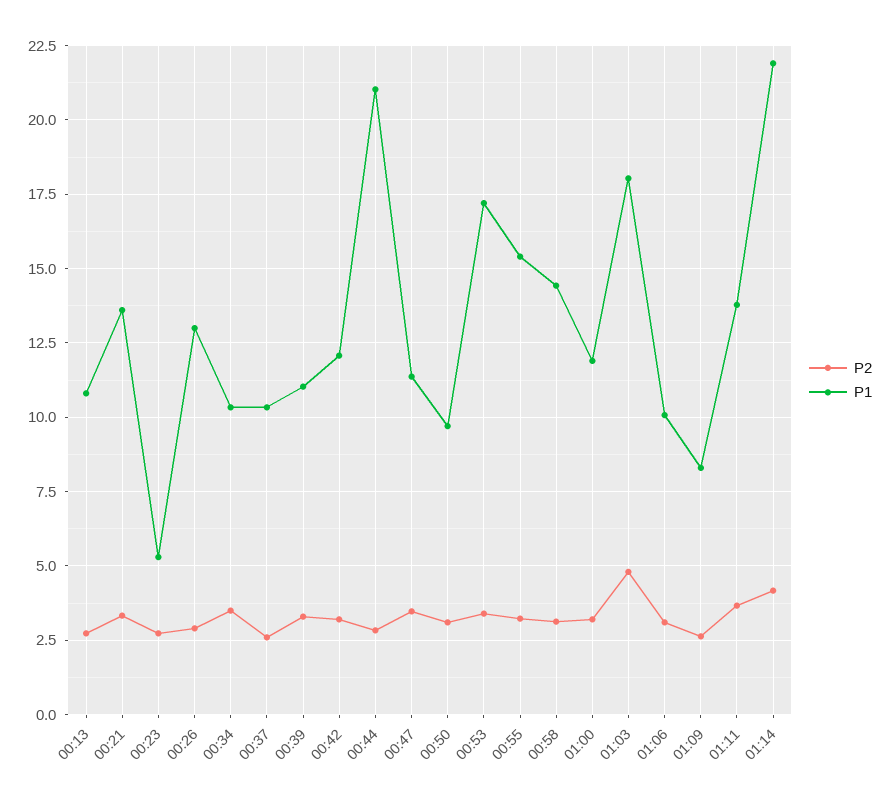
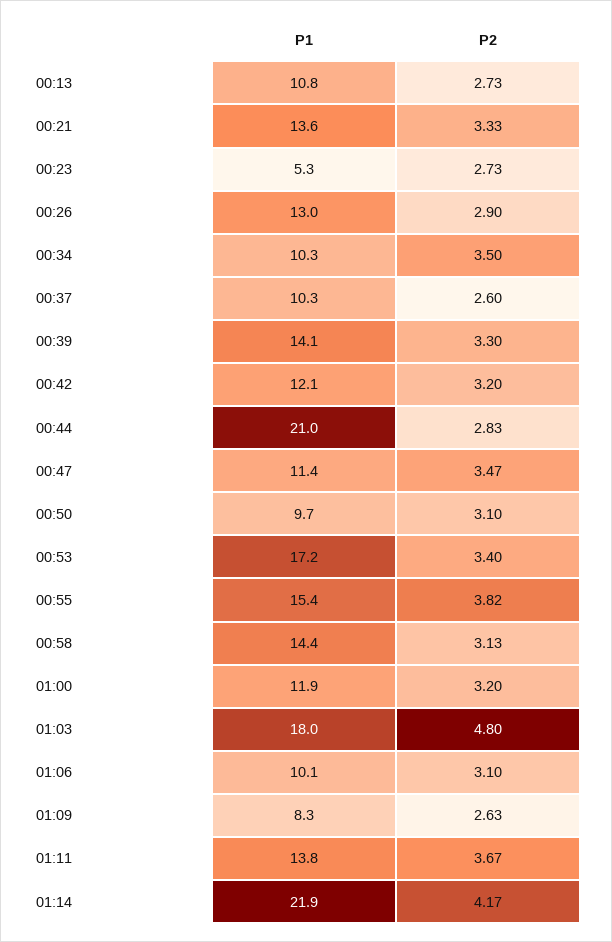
P1, 00:39: 11 -> 14.1
P2, 00:55: 3.25 -> 3.82

